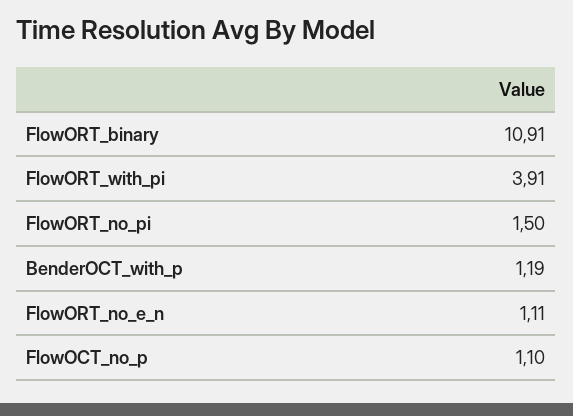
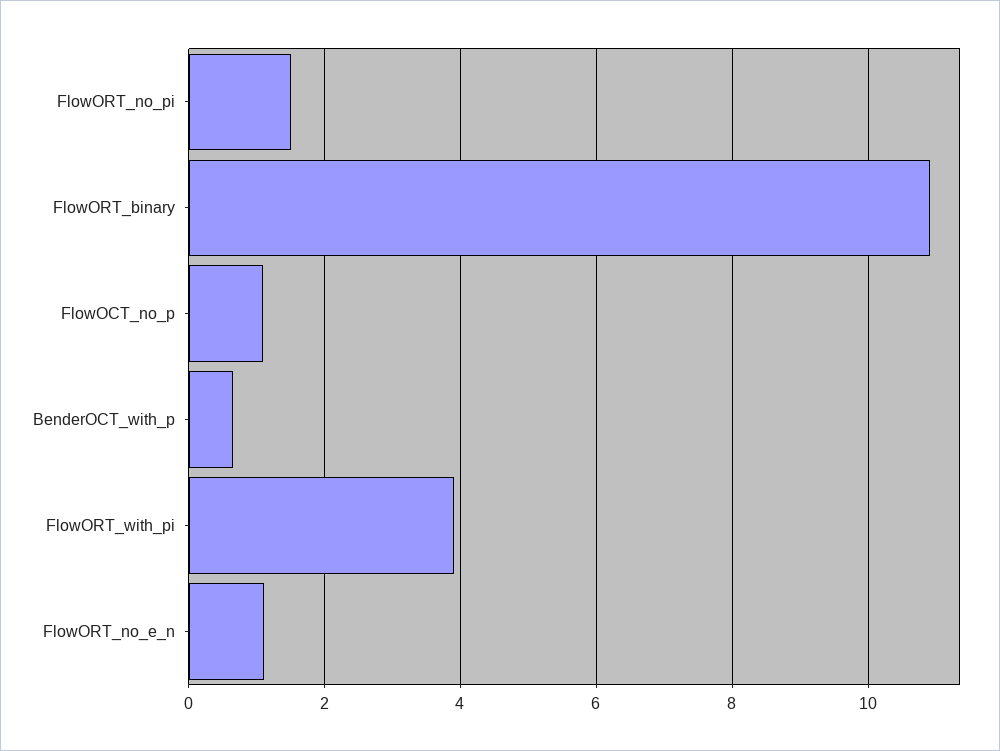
BenderOCT_with_p: 1.19 -> 0.6

